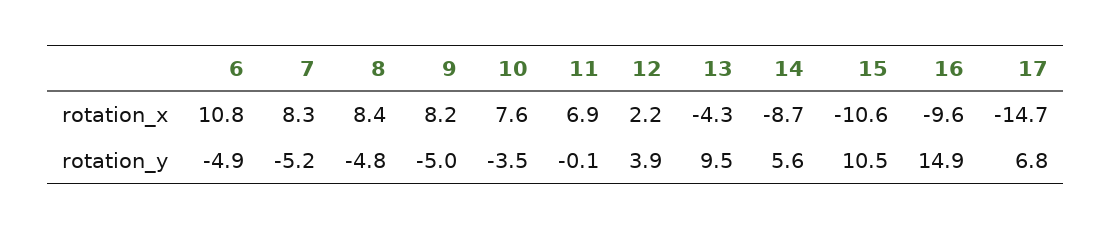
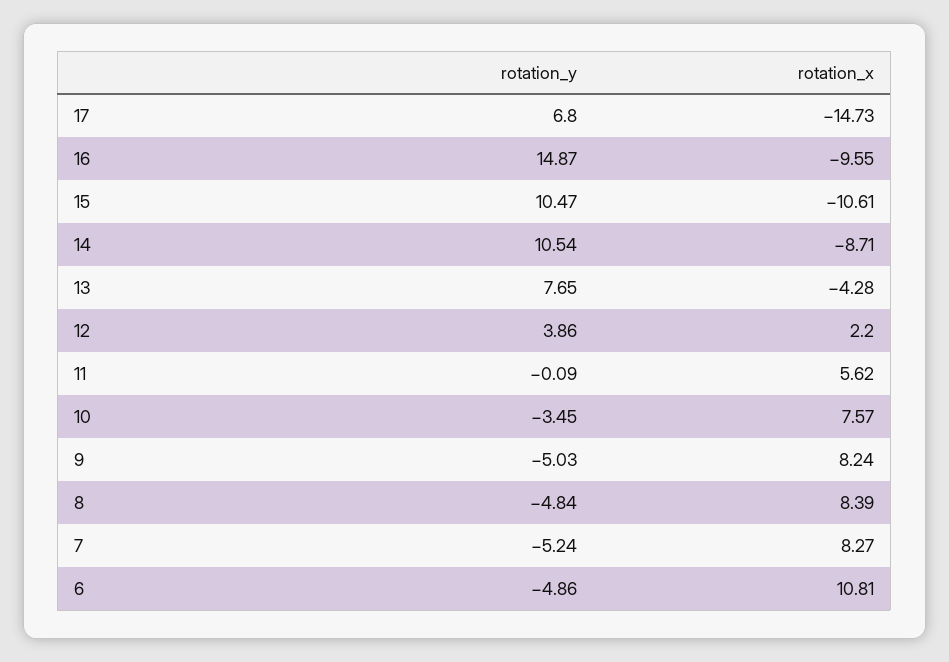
11, rotation_x: 6.9 -> 5.62
13, rotation_y: 9.5 -> 7.65
14, rotation_y: 5.6 -> 10.54

